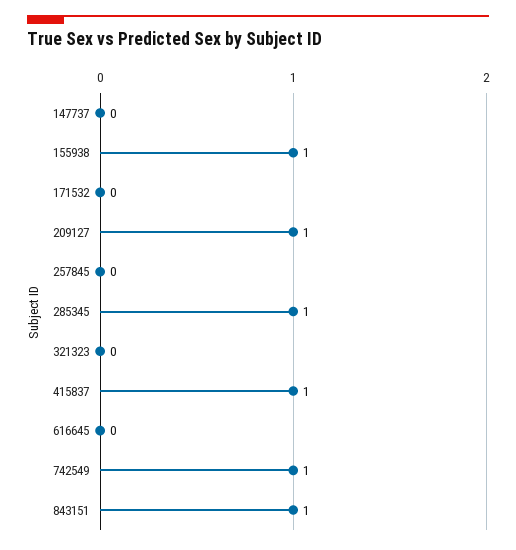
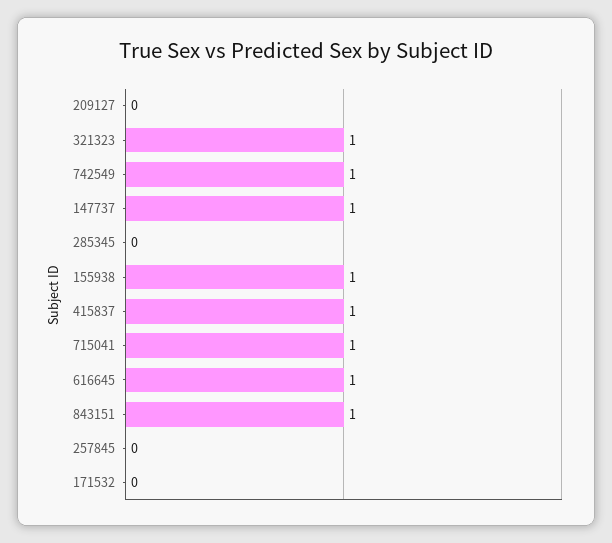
147737: 0 -> 1
209127: 1 -> 0
285345: 1 -> 0
321323: 0 -> 1
616645: 0 -> 1
715041: none -> 1

